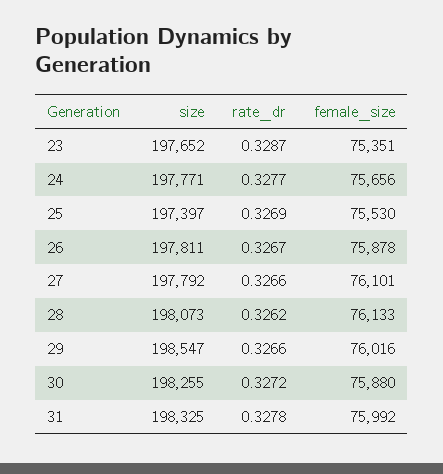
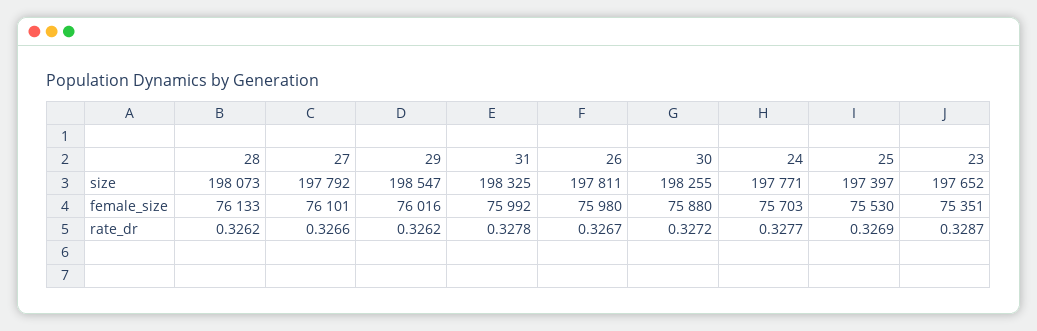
female_size, 24: 75656 -> 75703
female_size, 26: 75878 -> 75980
rate_dr, 29: 0.3266 -> 0.3262

